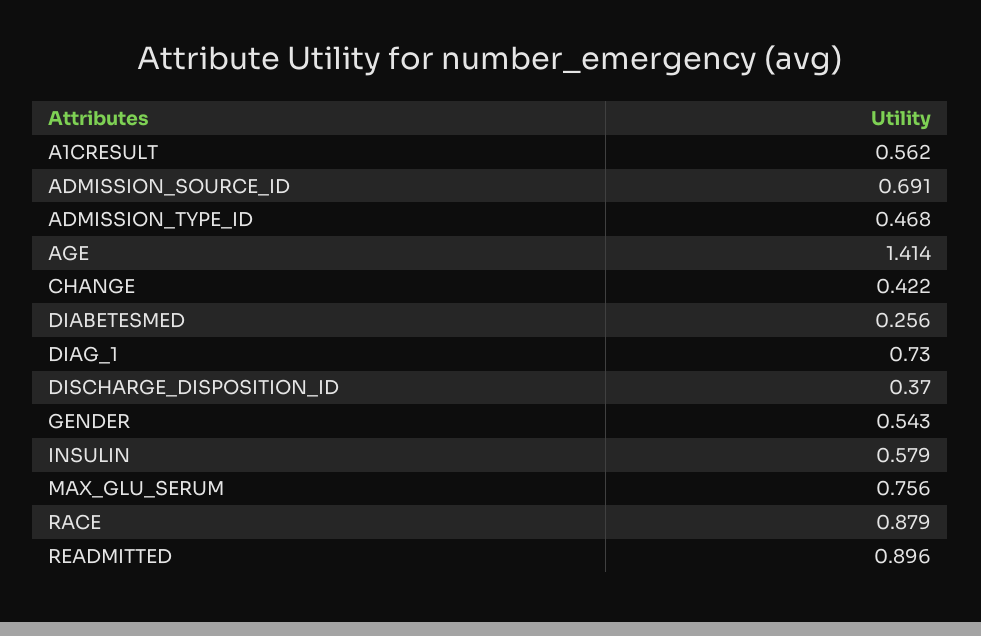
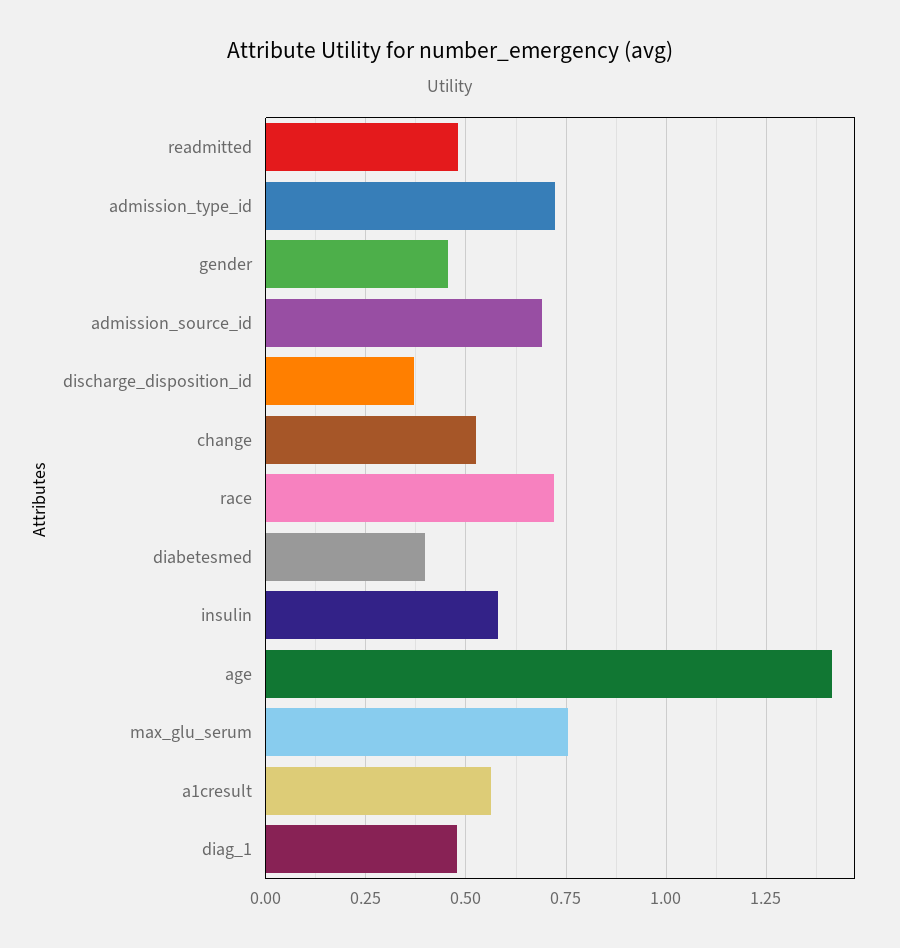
ADMISSION_TYPE_ID: 0.468 -> 0.725
CHANGE: 0.422 -> 0.525
DIABETESMED: 0.256 -> 0.4
DIAG_1: 0.73 -> 0.475
GENDER: 0.543 -> 0.45
RACE: 0.879 -> 0.725
READMITTED: 0.896 -> 0.475

